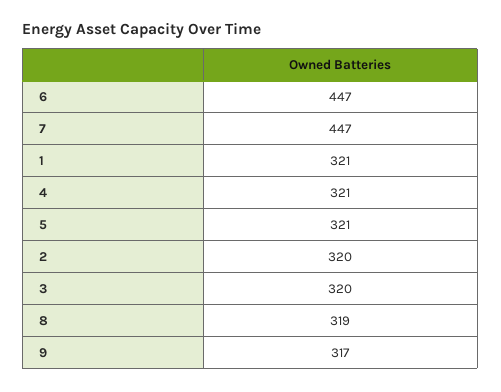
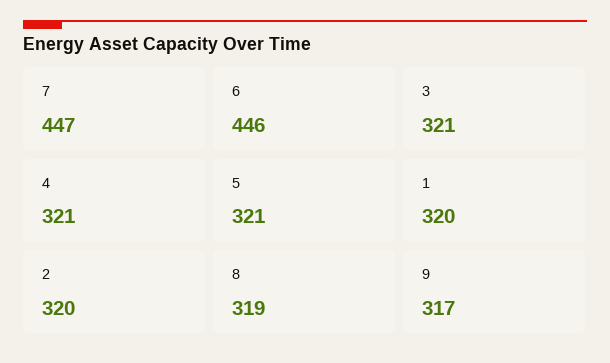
6: 447 -> 446
1: 321 -> 320
3: 320 -> 321

